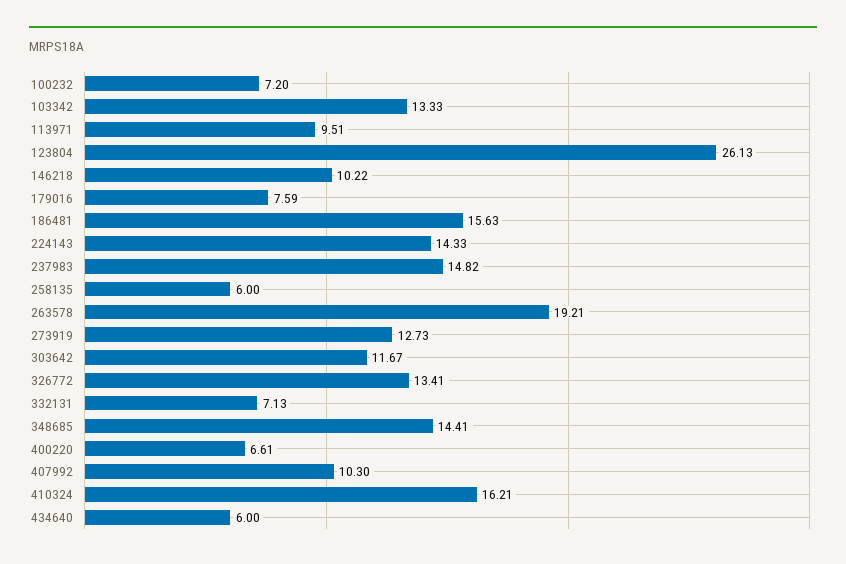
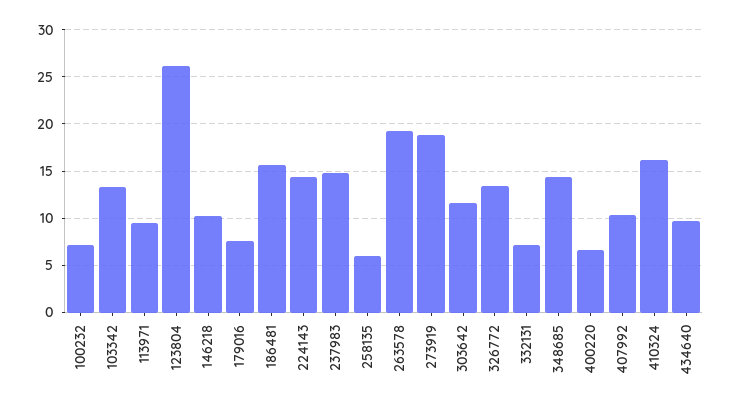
273919: 12.73 -> 19
434640: 6 -> 10

